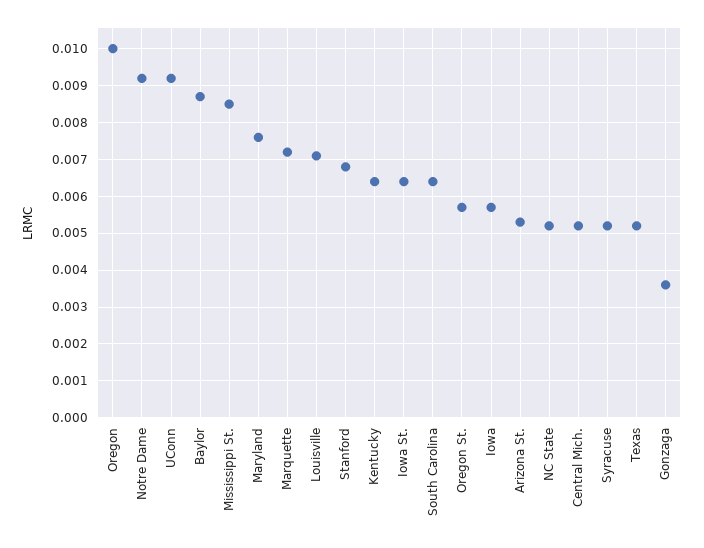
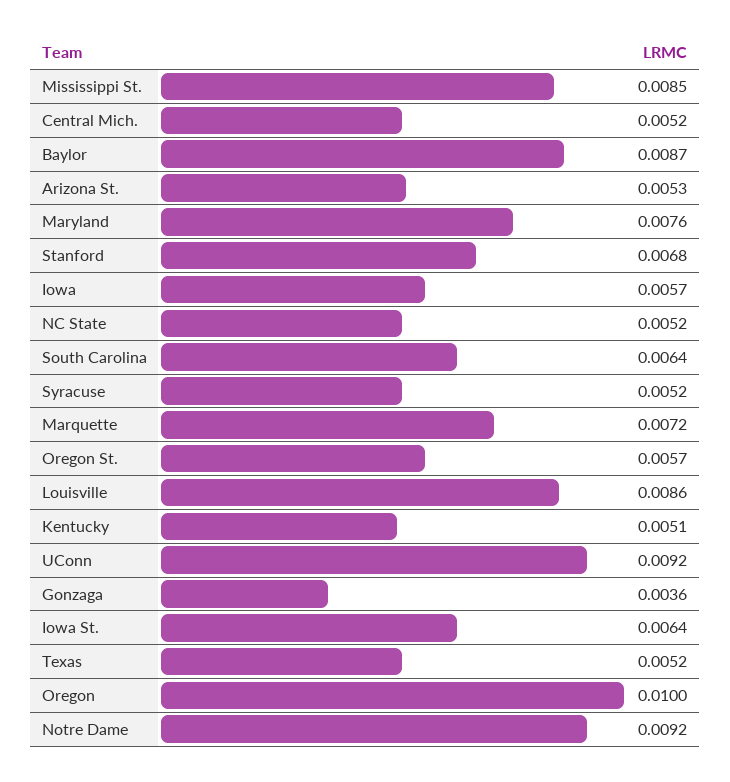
Louisville: 0.007 -> 0.0086
Kentucky: 0.0065 -> 0.0051

